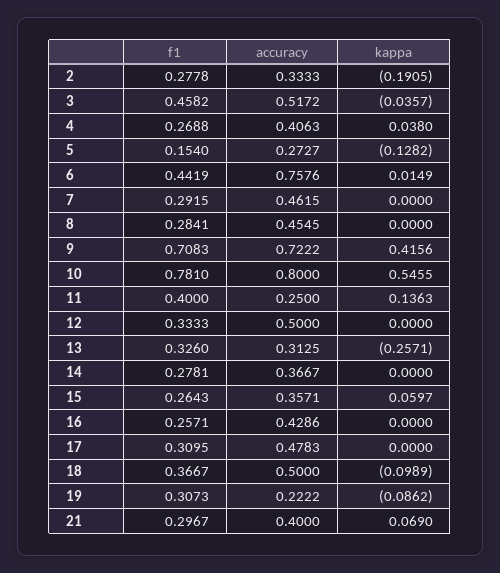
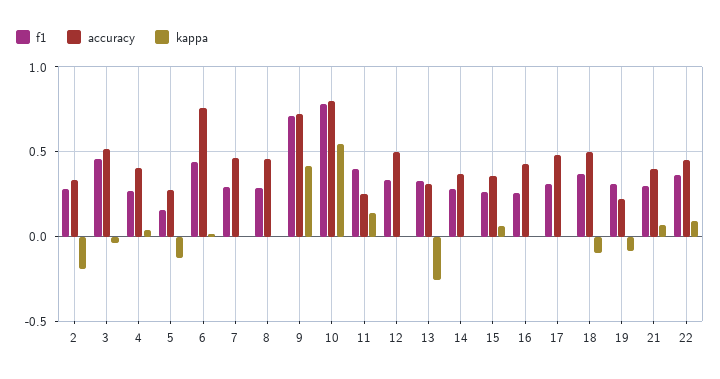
f1, 22: none -> 0.35
accuracy, 22: none -> 0.45
kappa, 22: none -> 0.1

